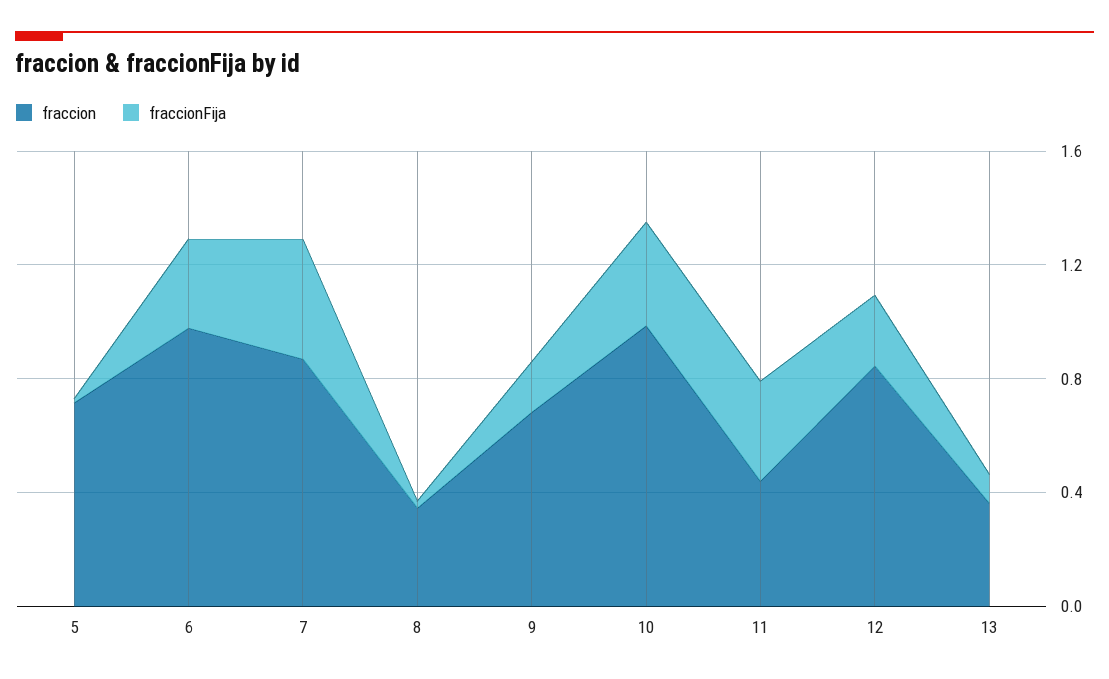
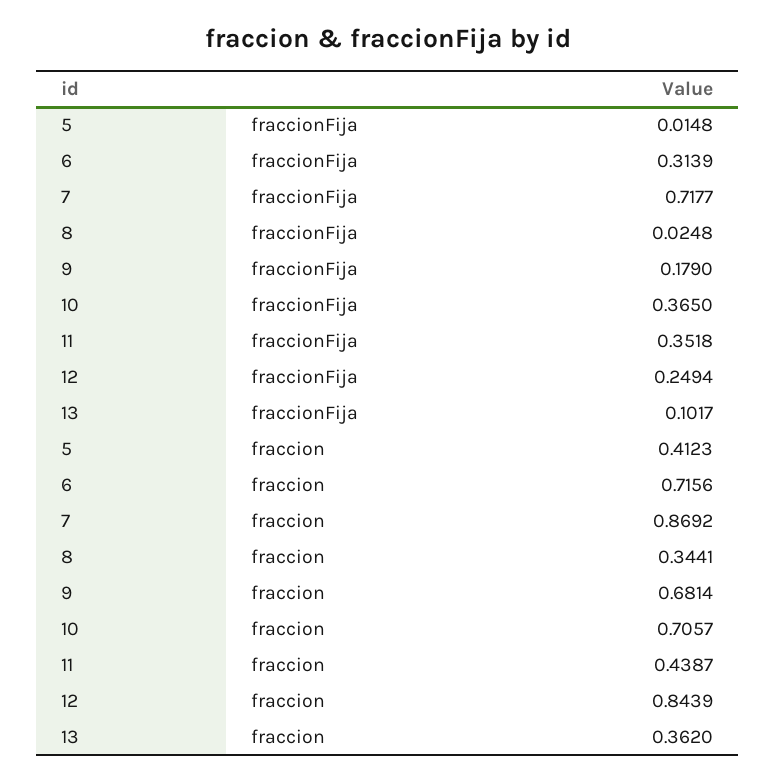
fraccion, 5: 0.7 -> 0.4123
fraccion, 6: 1 -> 0.7156
fraccionFija, 7: 0.4 -> 0.7177
fraccion, 10: 1 -> 0.7057

